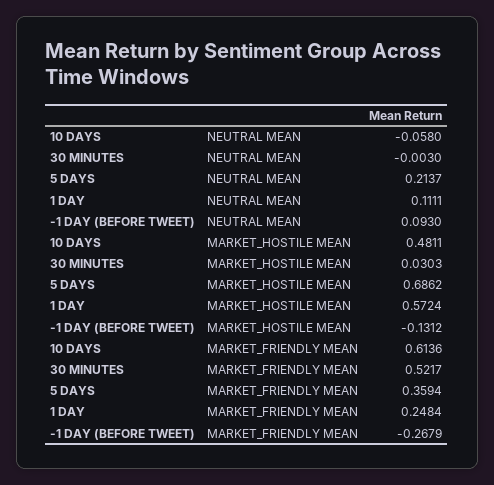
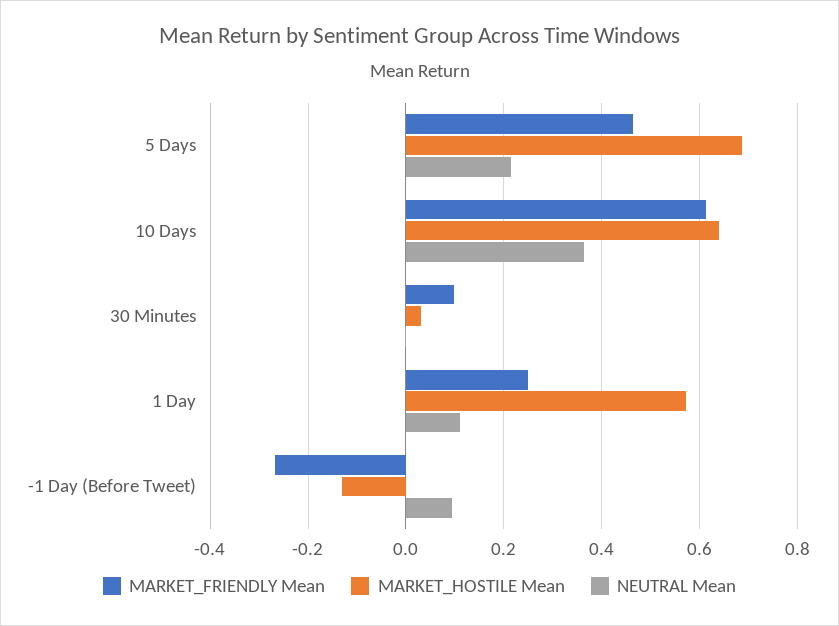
NEUTRAL MEAN, 10 DAYS: -0.058 -> 0.36
MARKET_HOSTILE MEAN, 10 DAYS: 0.4811 -> 0.64
MARKET_FRIENDLY MEAN, 30 MINUTES: 0.5217 -> 0.1
MARKET_FRIENDLY MEAN, 5 DAYS: 0.3594 -> 0.46

